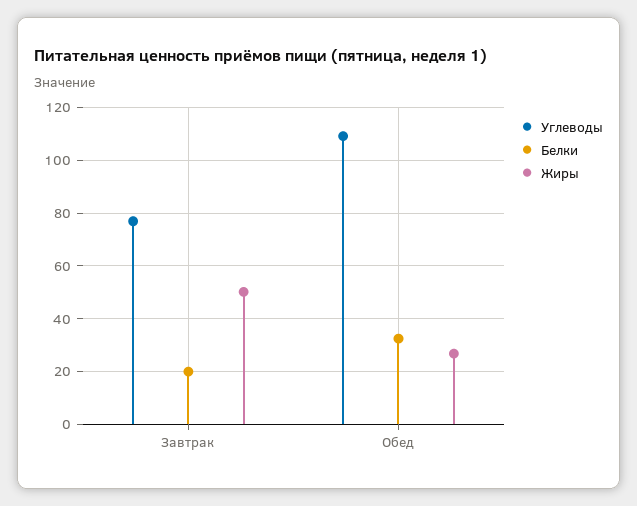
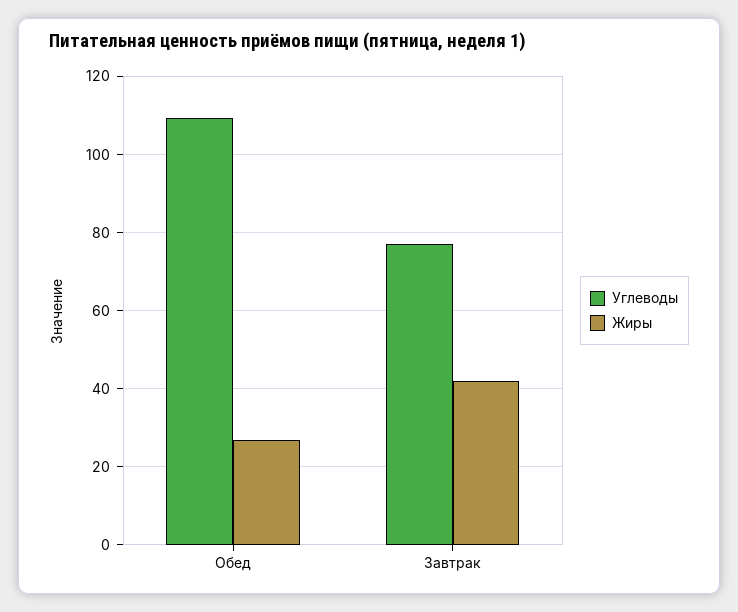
Белки, Завтрак: 20 -> none
Жиры, Завтрак: 50 -> 42
Белки, Обед: 32.5 -> none

